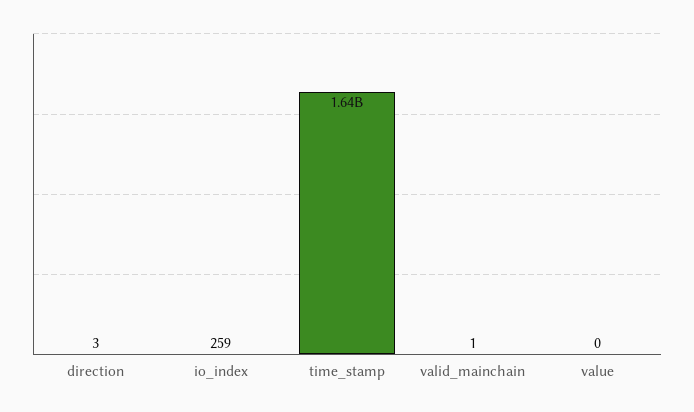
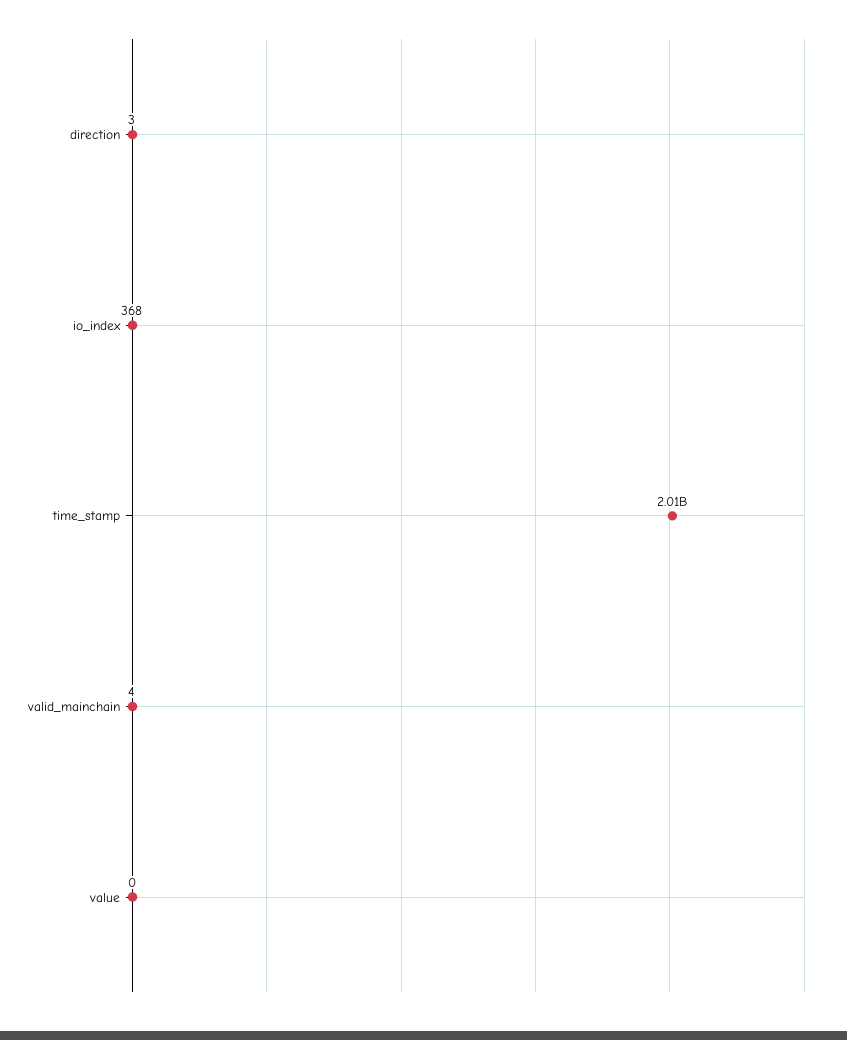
io_index: 259 -> 368
time_stamp: 1640000000 -> 2010000000
valid_mainchain: 1 -> 4

